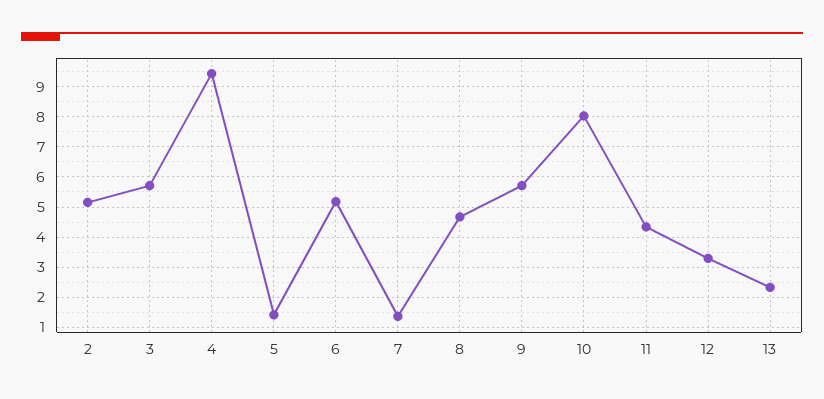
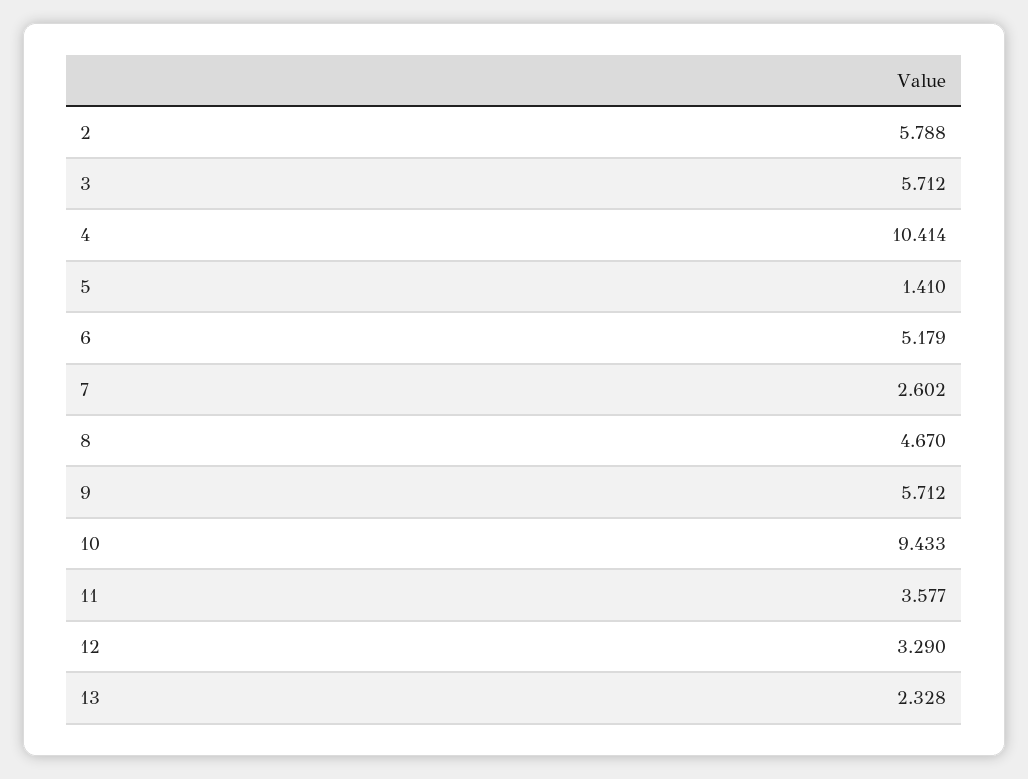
2: 5.2 -> 5.788
4: 9.4 -> 10.414
7: 1.4 -> 2.602
10: 8 -> 9.433
11: 4.4 -> 3.577

